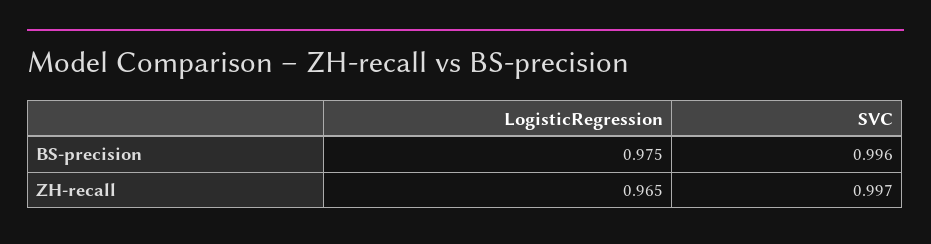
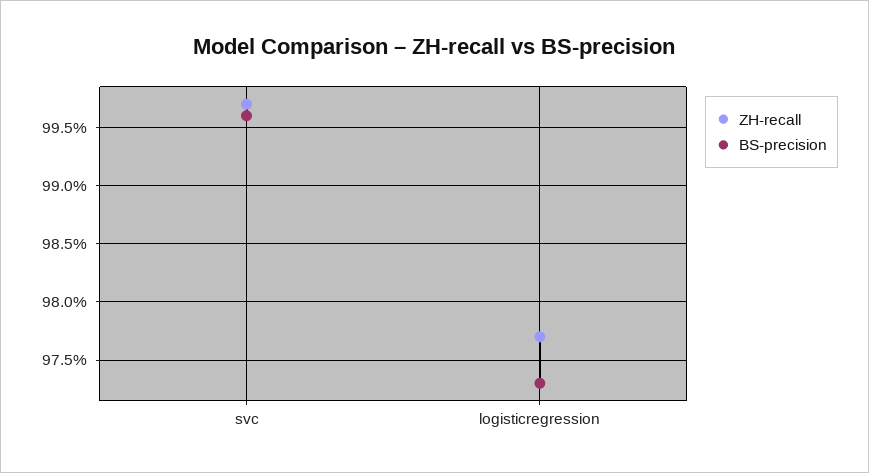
BS-precision, LogisticRegression: 0.975 -> 0.973
ZH-recall, LogisticRegression: 0.965 -> 0.977

